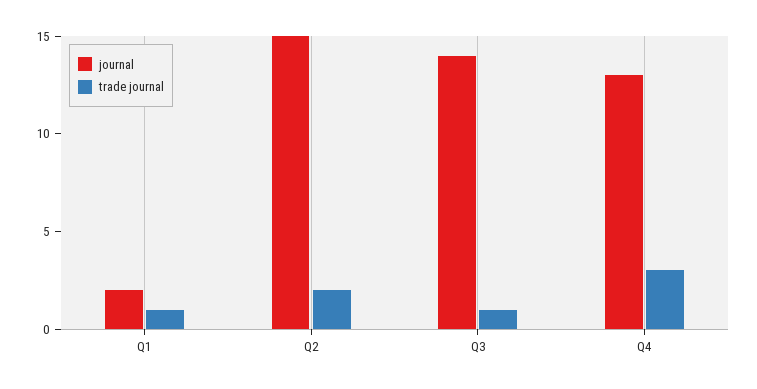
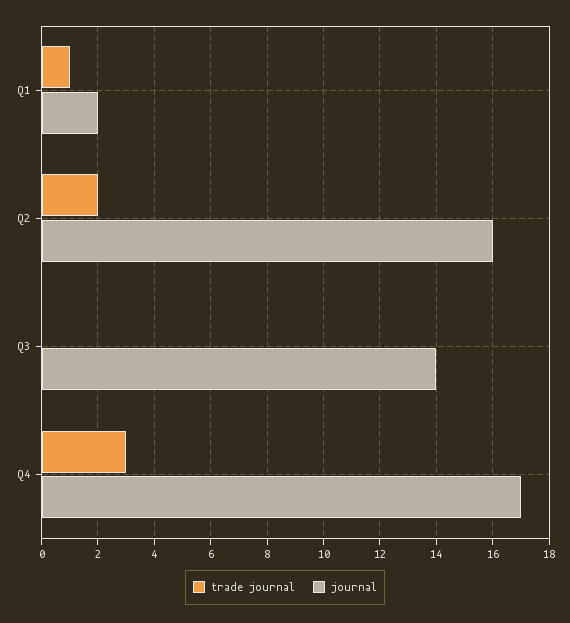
journal, Q2: 15 -> 16
trade journal, Q3: 1 -> 0
journal, Q4: 13 -> 17

